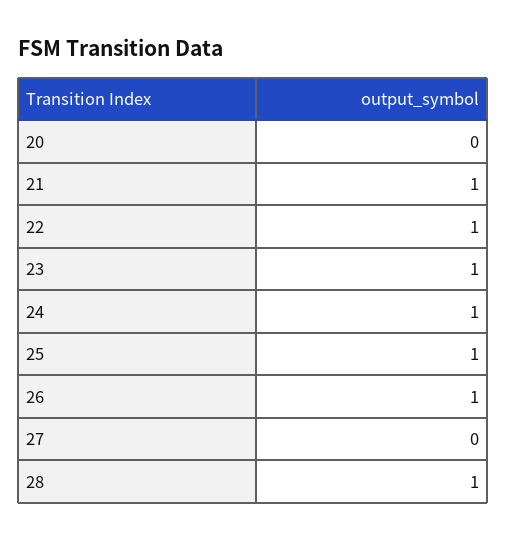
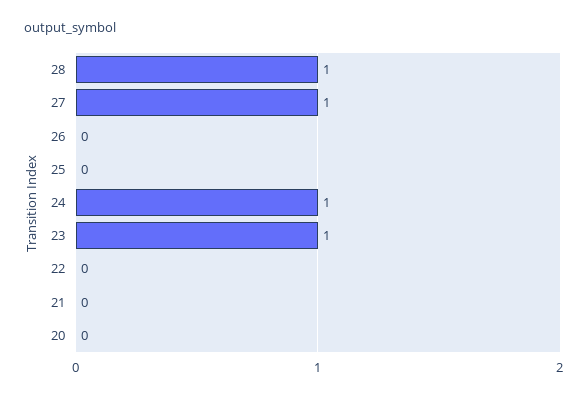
21: 1 -> 0
22: 1 -> 0
25: 1 -> 0
26: 1 -> 0
27: 0 -> 1

